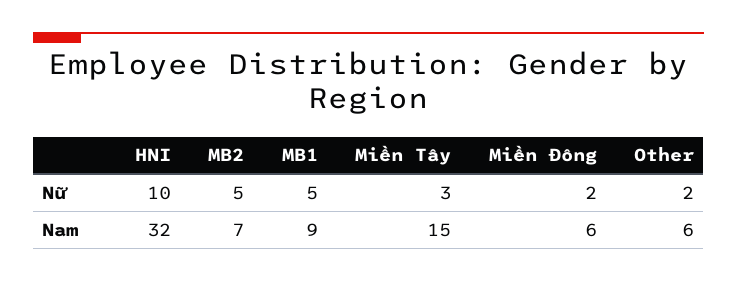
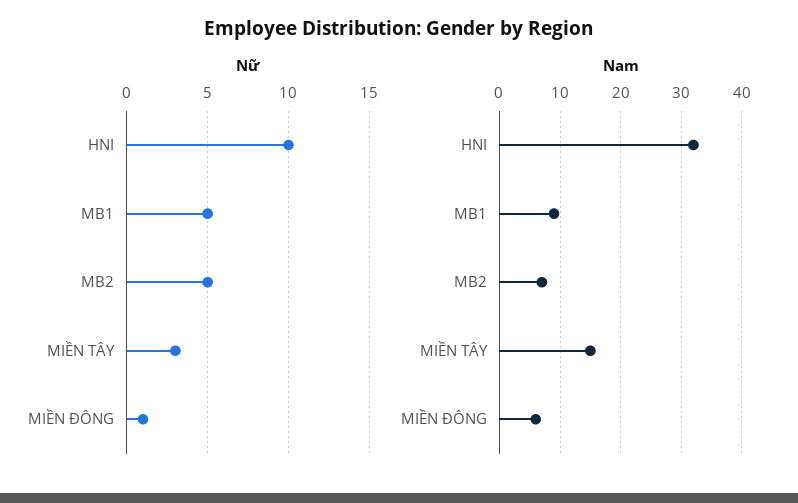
Nữ, Miền Đông: 2 -> 1
Nữ, Other: 2 -> none
Nam, Other: 6 -> none

